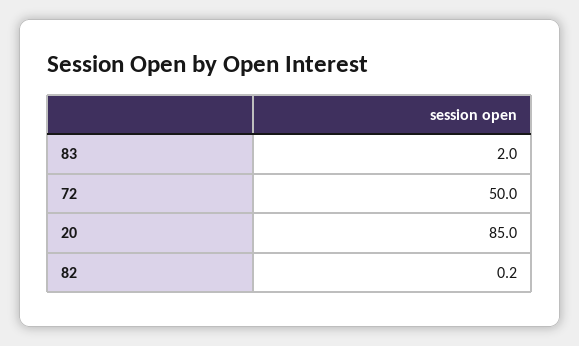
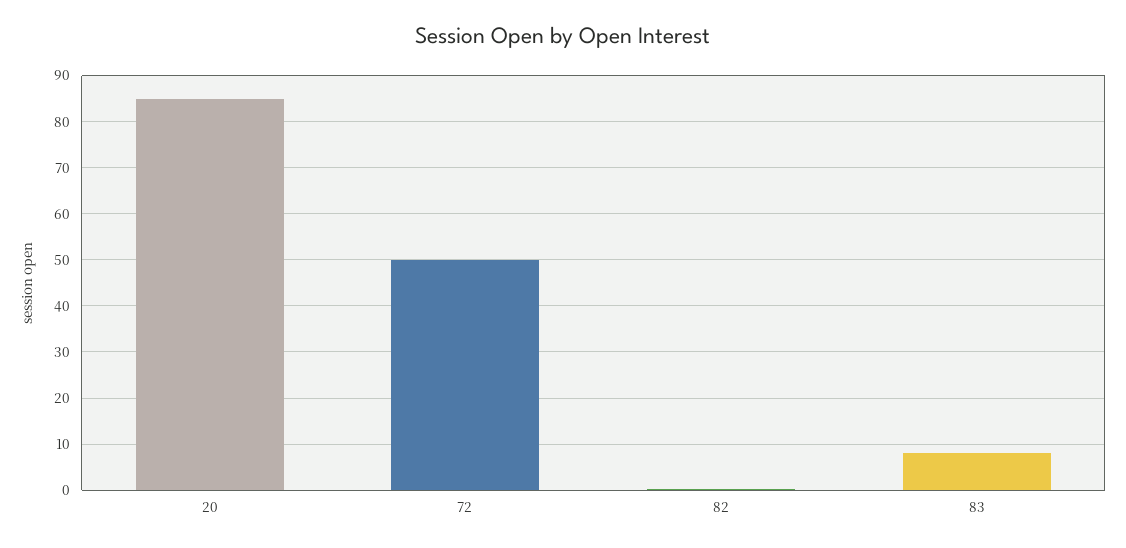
83: 2 -> 8

